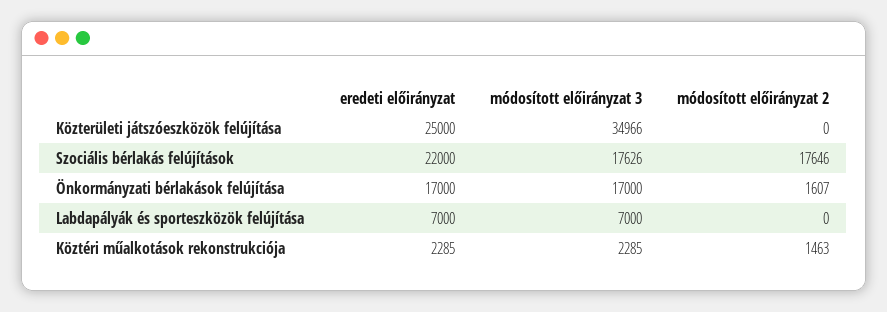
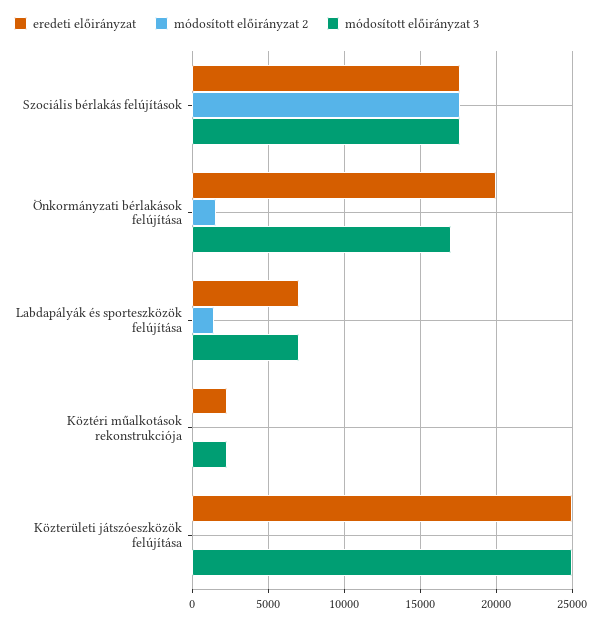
módosított előirányzat 3, Közterületi játszóeszközök felújítása: 34966 -> 25000
eredeti előirányzat, Szociális bérlakás felújítások: 22000 -> 17500
eredeti előirányzat, Önkormányzati bérlakások felújítása: 17000 -> 20000
módosított előirányzat 2, Labdapályák és sporteszközök felújítása: 0 -> 1500
módosított előirányzat 2, Köztéri műalkotások rekonstrukciója: 1463 -> 0

